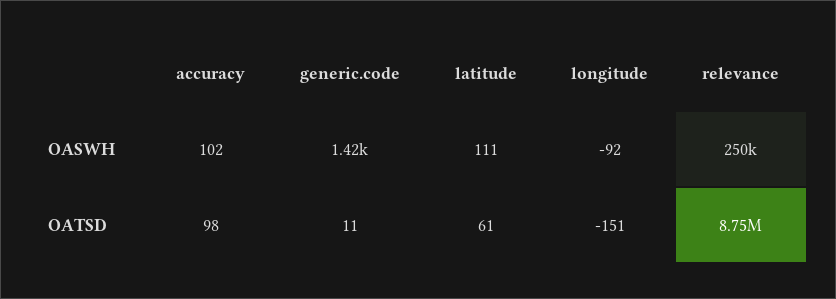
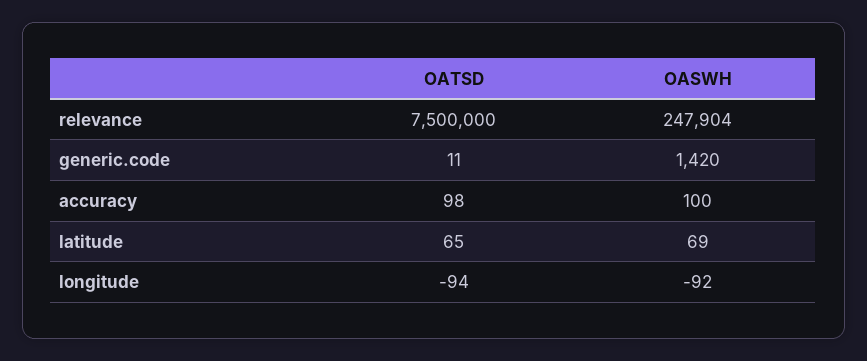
accuracy, OASWH: 102 -> 100
latitude, OASWH: 111 -> 69
relevance, OASWH: 250000 -> 247904
latitude, OATSD: 61 -> 65
longitude, OATSD: -151 -> -94
relevance, OATSD: 8750000 -> 7500000

